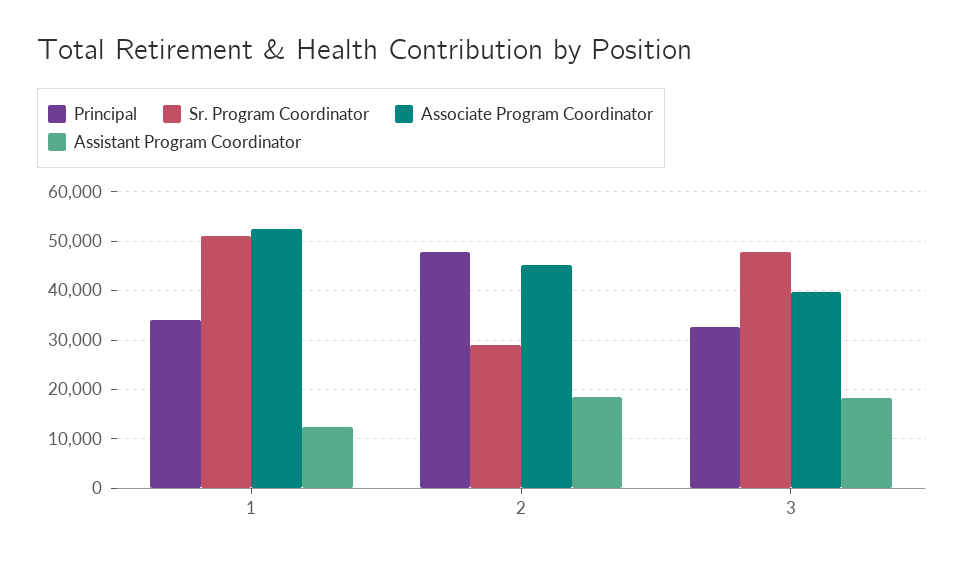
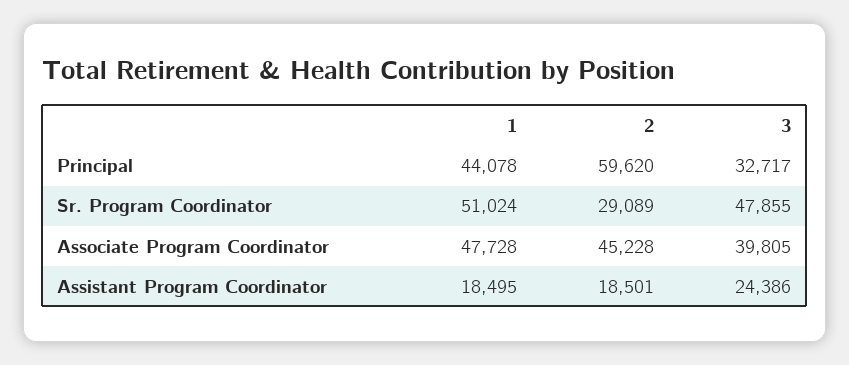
Principal, 1: 34000 -> 44078
Associate Program Coordinator, 1: 52000 -> 47728
Assistant Program Coordinator, 1: 12000 -> 18495
Principal, 2: 48000 -> 59620
Assistant Program Coordinator, 3: 18000 -> 24386

